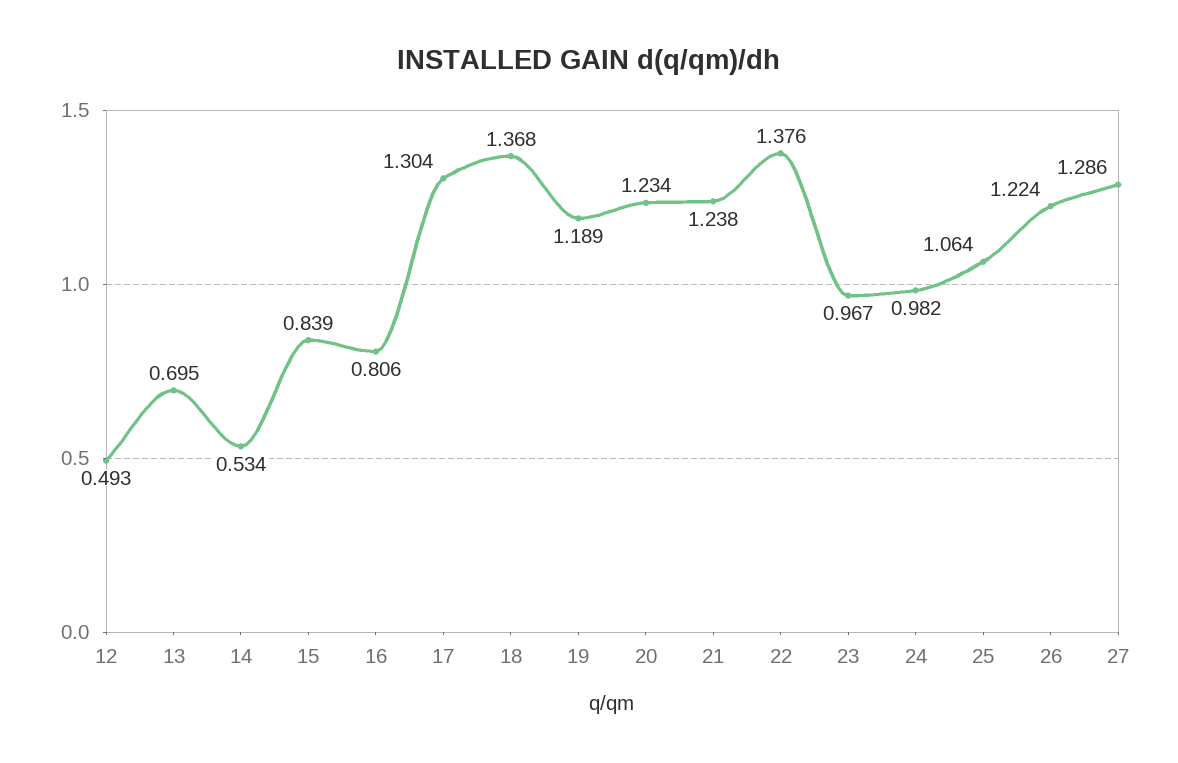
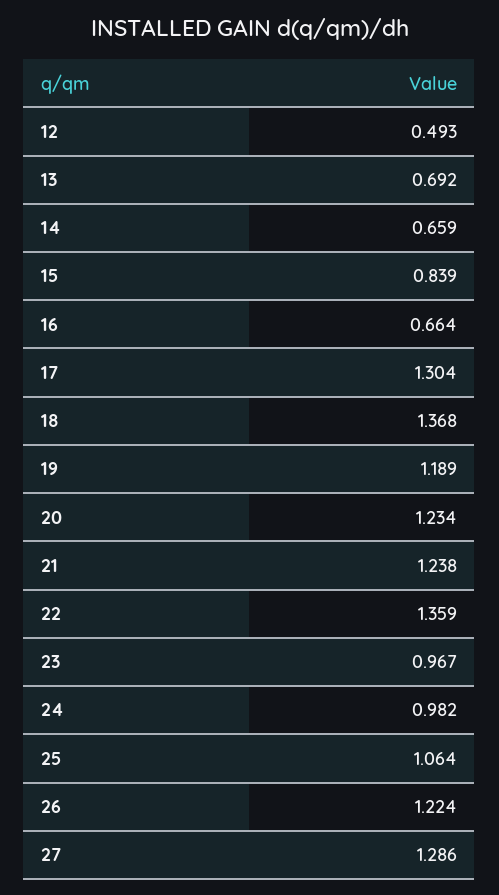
13: 0.695 -> 0.692
14: 0.534 -> 0.659
16: 0.806 -> 0.664
22: 1.376 -> 1.359

